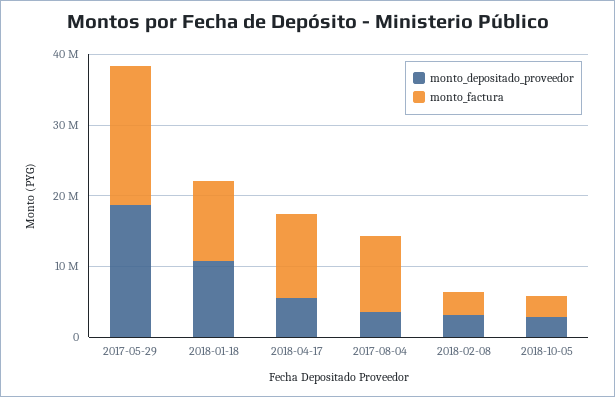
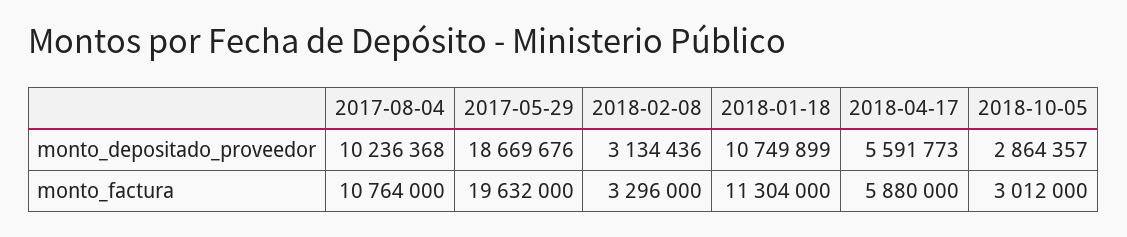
monto_factura, 2018-04-17: 12000000 -> 5880000
monto_depositado_proveedor, 2017-08-04: 4000000 -> 10236368

